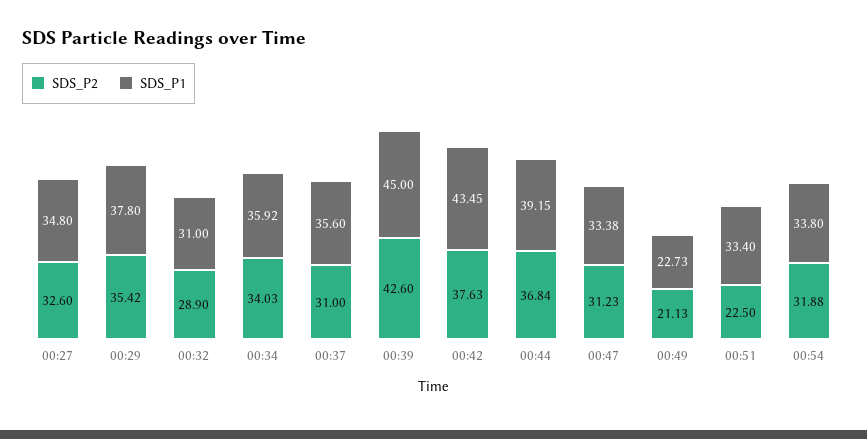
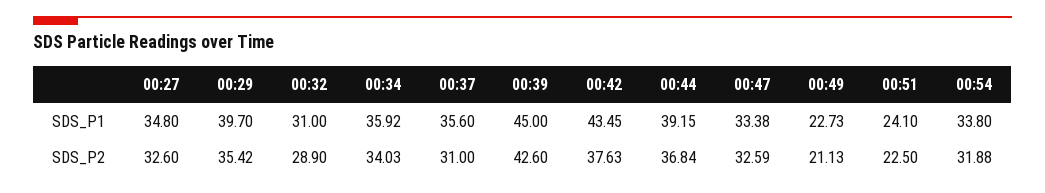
SDS_P1, 00:29: 37.8 -> 39.7
SDS_P2, 00:47: 31.23 -> 32.59
SDS_P1, 00:51: 33.4 -> 24.1

